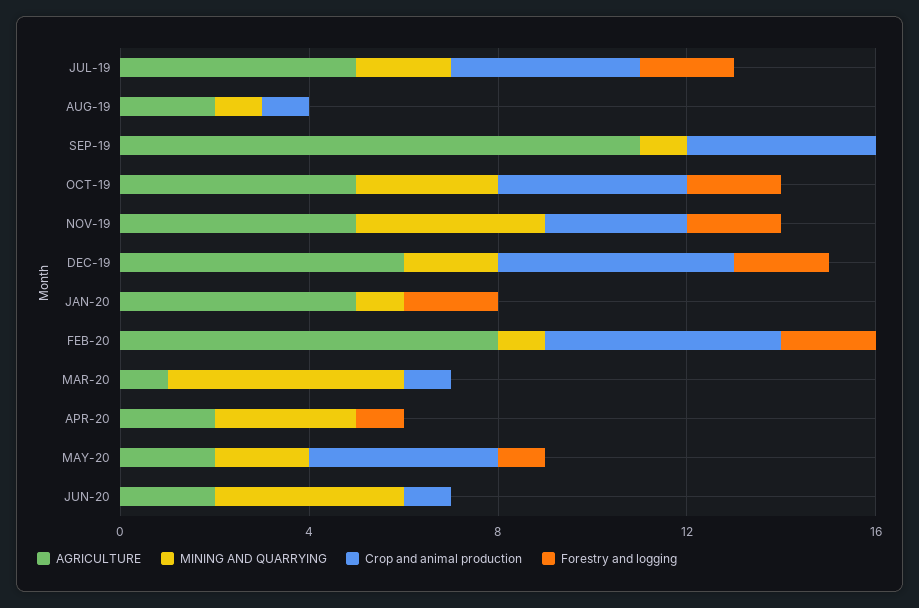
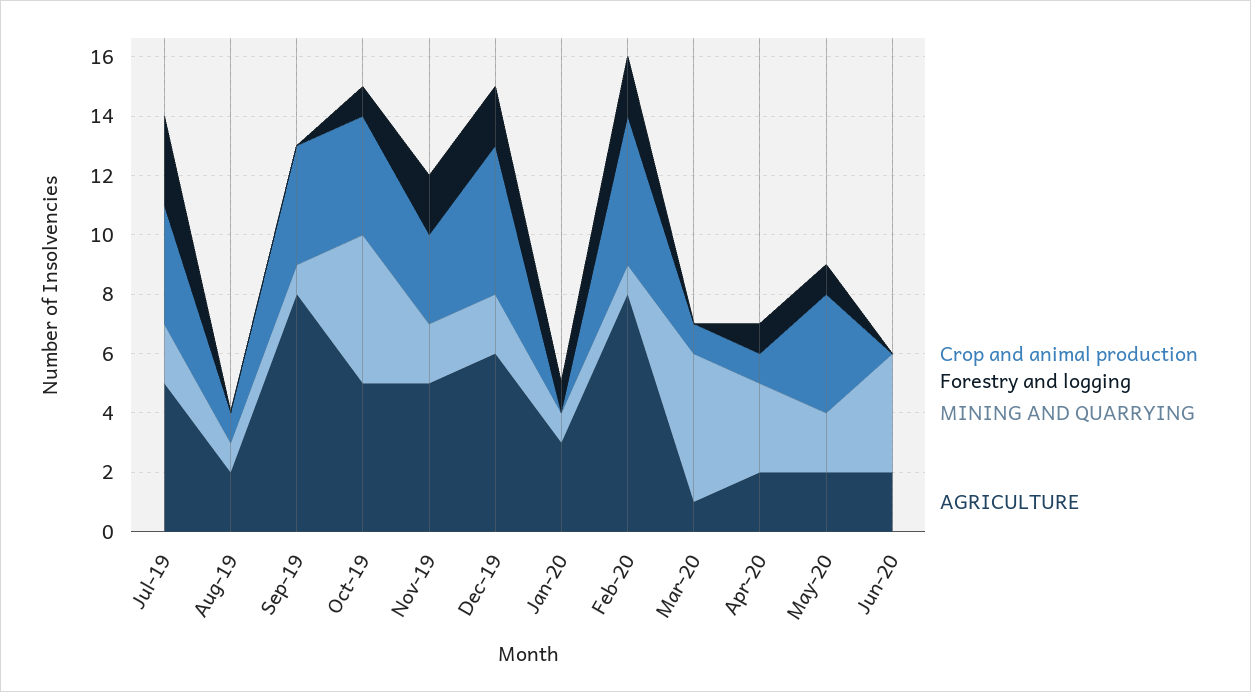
Forestry and logging, JUL-19: 2 -> 3
AGRICULTURE, SEP-19: 11 -> 8
MINING AND QUARRYING, OCT-19: 3 -> 5
Forestry and logging, OCT-19: 2 -> 1
MINING AND QUARRYING, NOV-19: 4 -> 2
AGRICULTURE, JAN-20: 5 -> 3
Forestry and logging, JAN-20: 2 -> 1
Crop and animal production, APR-20: 0 -> 1
Crop and animal production, JUN-20: 1 -> 0

